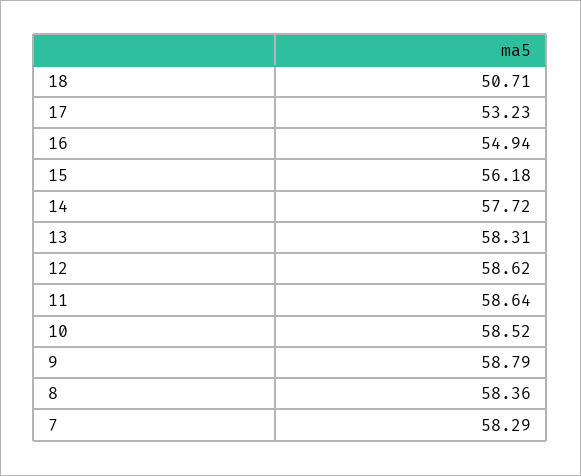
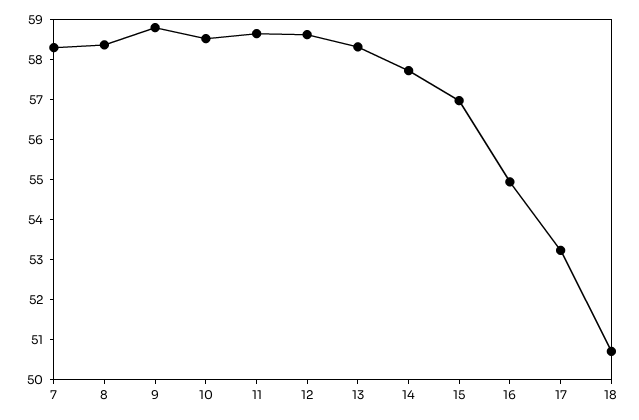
15: 56.18 -> 57

